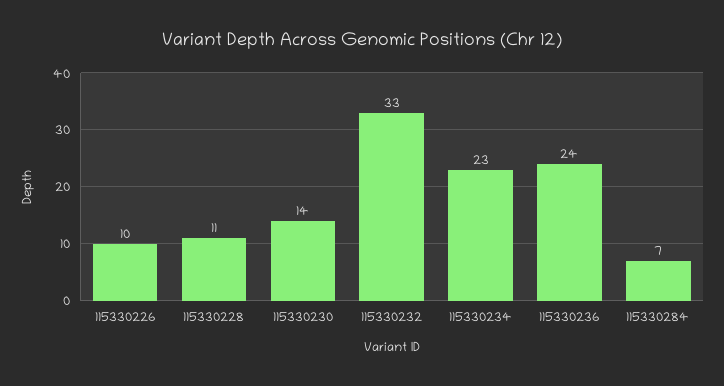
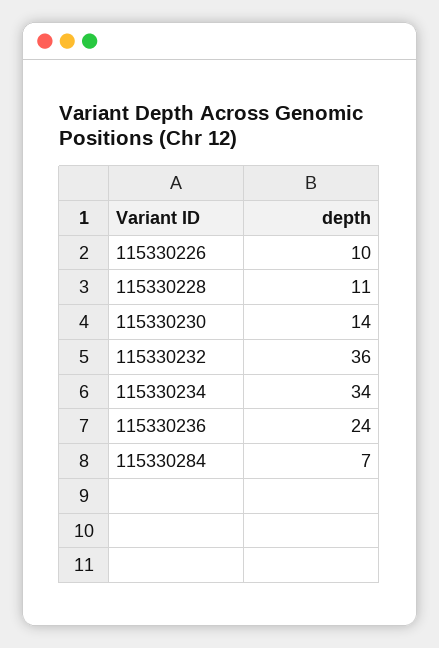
115330232: 33 -> 36
115330234: 23 -> 34

